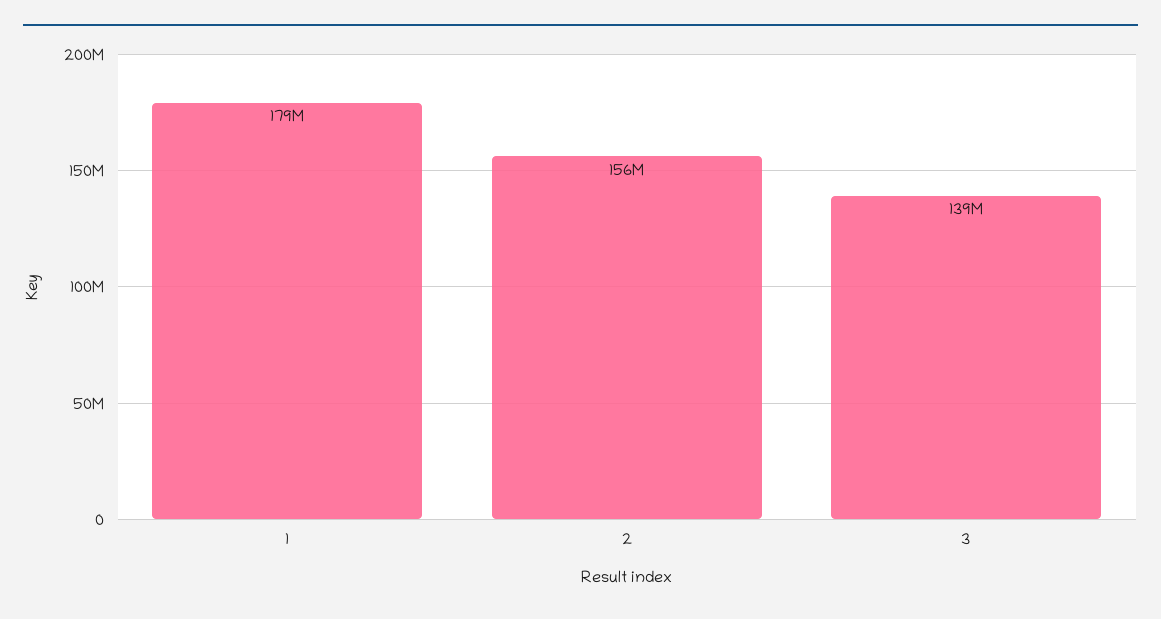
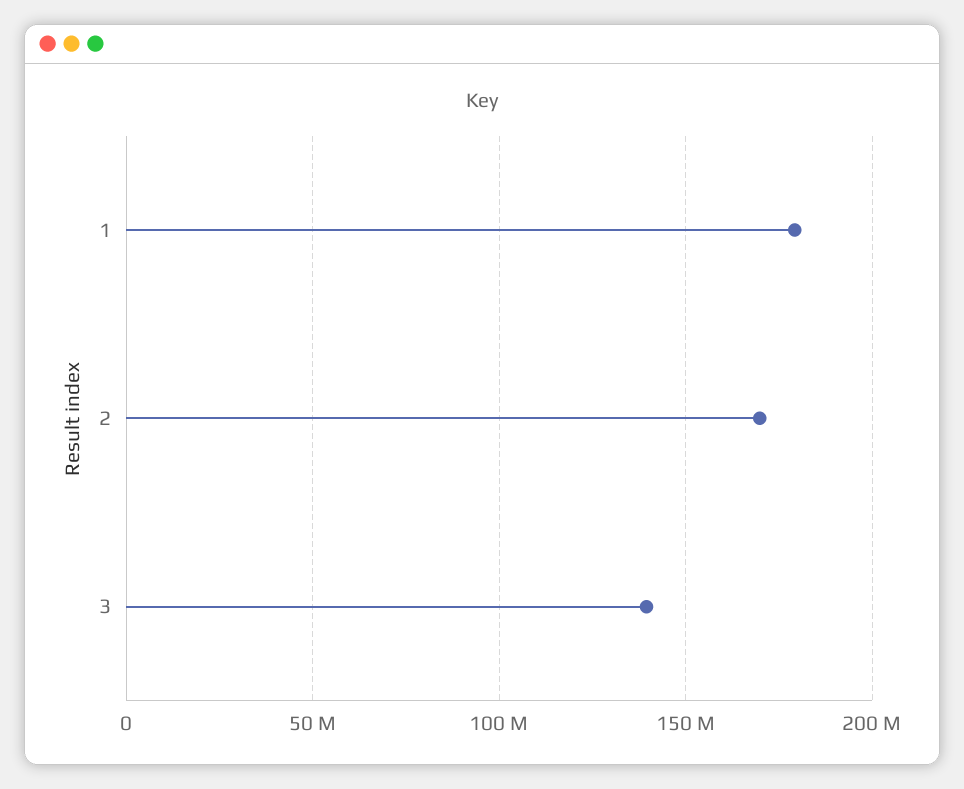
2: 156000000 -> 170000000

